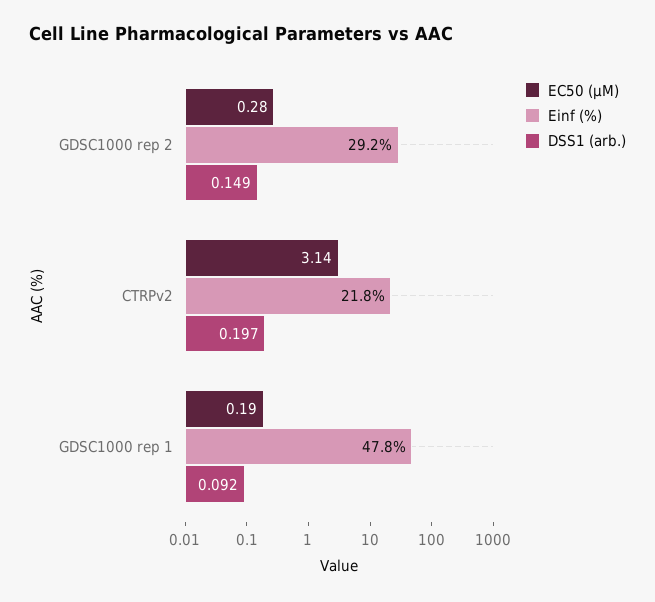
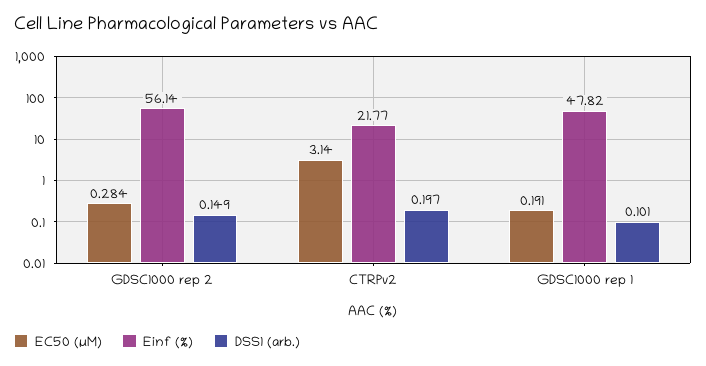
Einf (%), GDSC1000 rep 2: 29.2 -> 56.14
DSS1 (arb.), GDSC1000 rep 1: 0.092 -> 0.101

